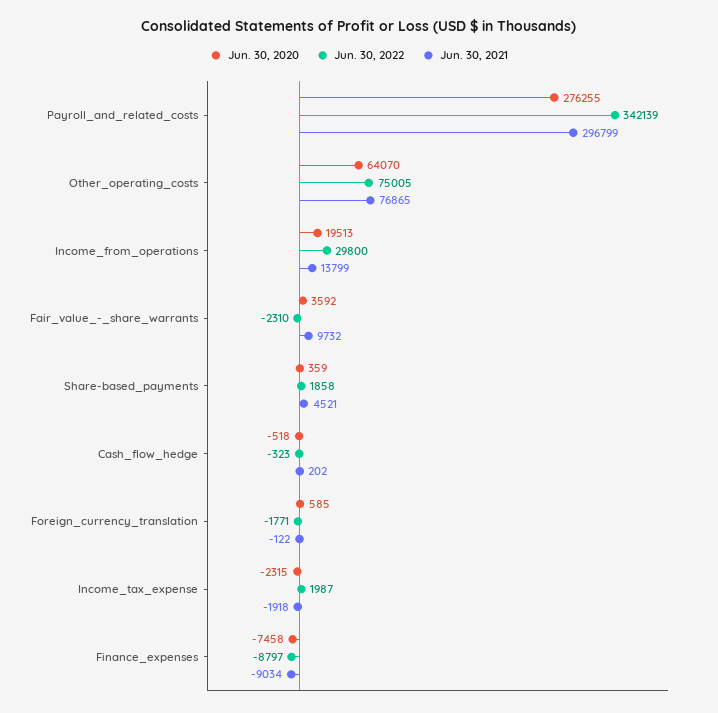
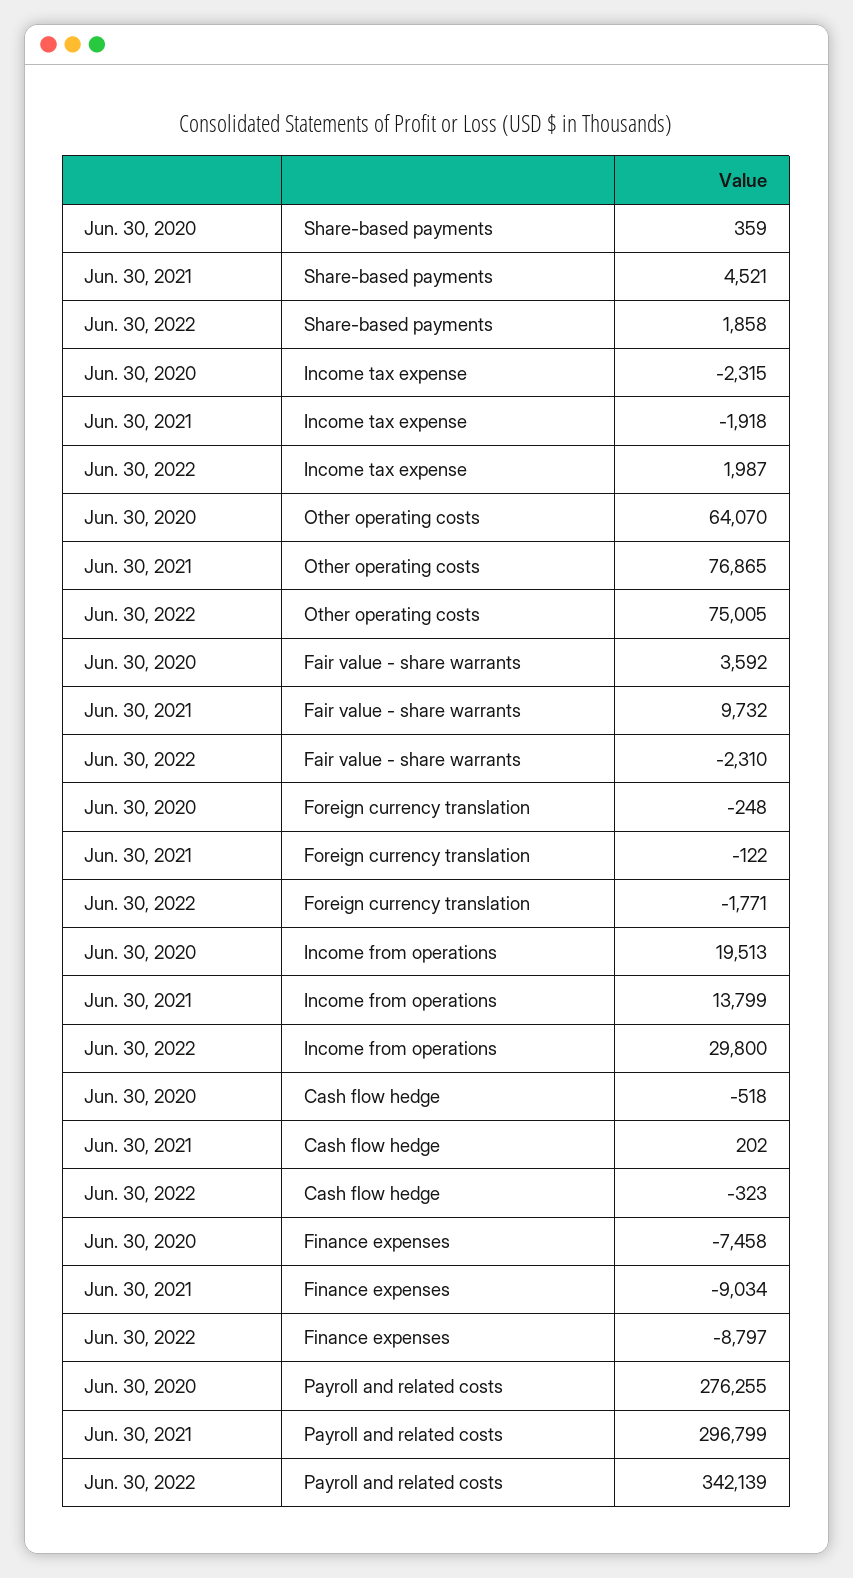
Jun. 30, 2020, Foreign_currency_translation: 585 -> -248

